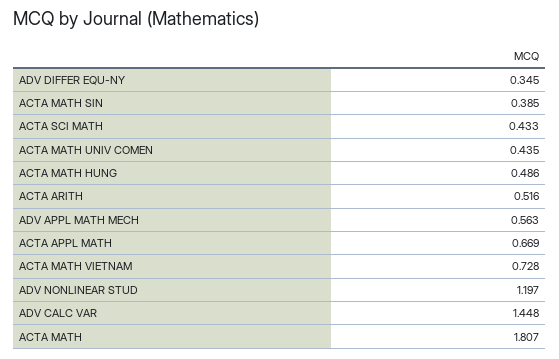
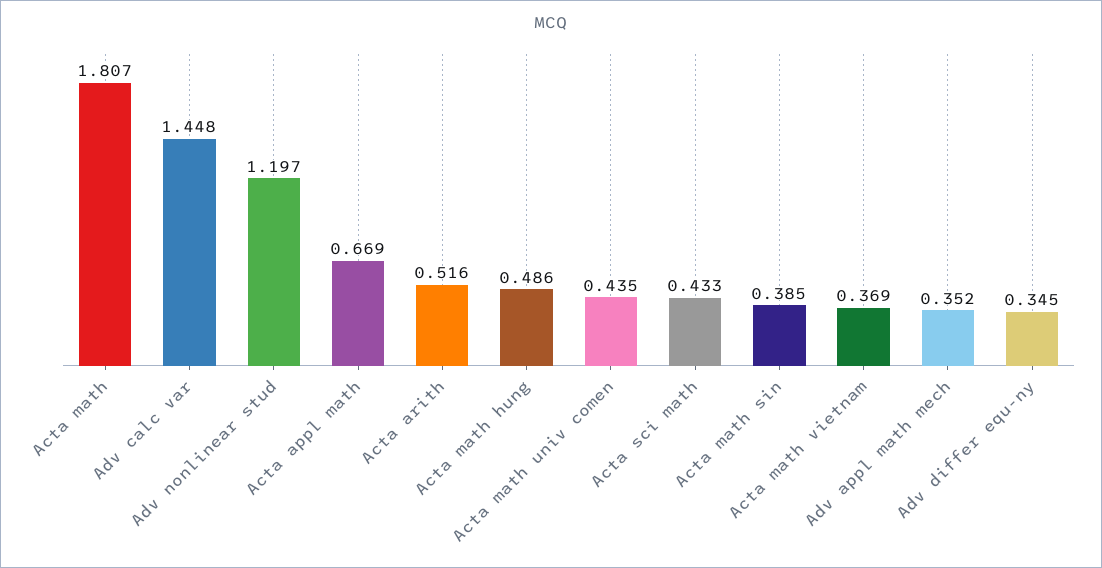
ADV APPL MATH MECH: 0.563 -> 0.352
ACTA MATH VIETNAM: 0.728 -> 0.369

